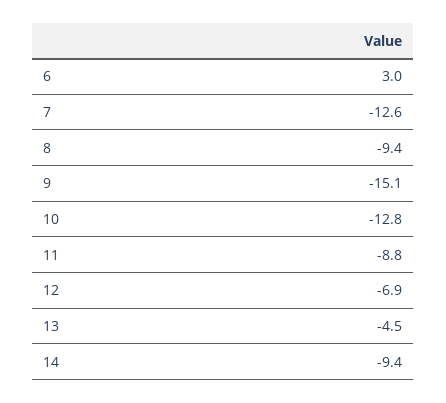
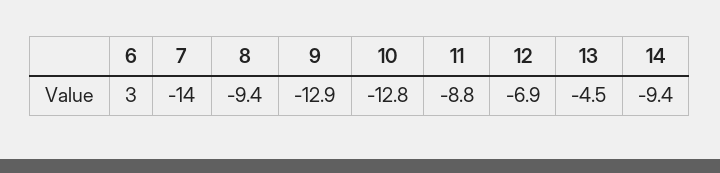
7: -12.6 -> -14
9: -15.1 -> -12.9

